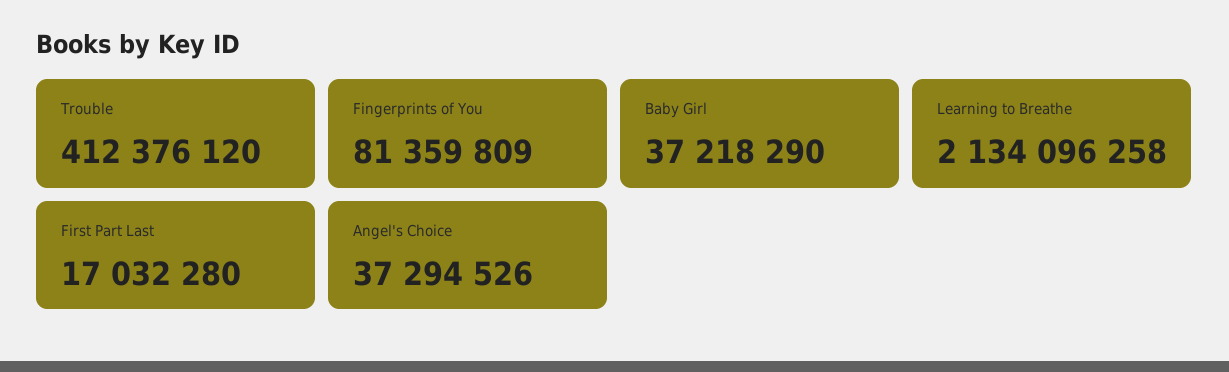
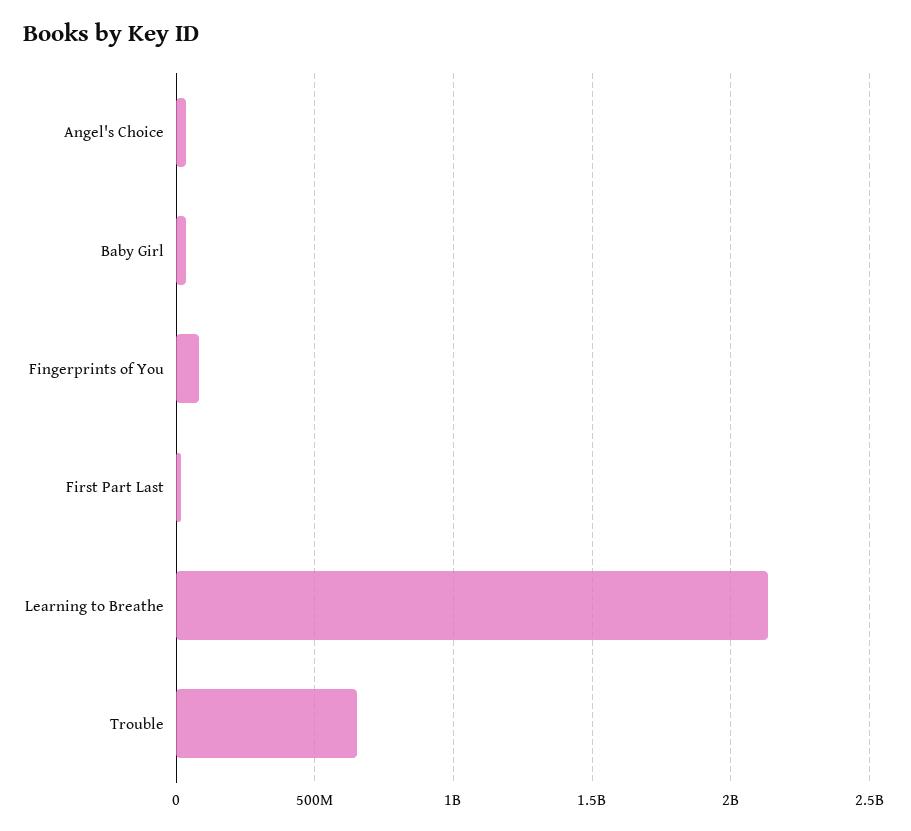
Trouble: 412376120 -> 650000000

